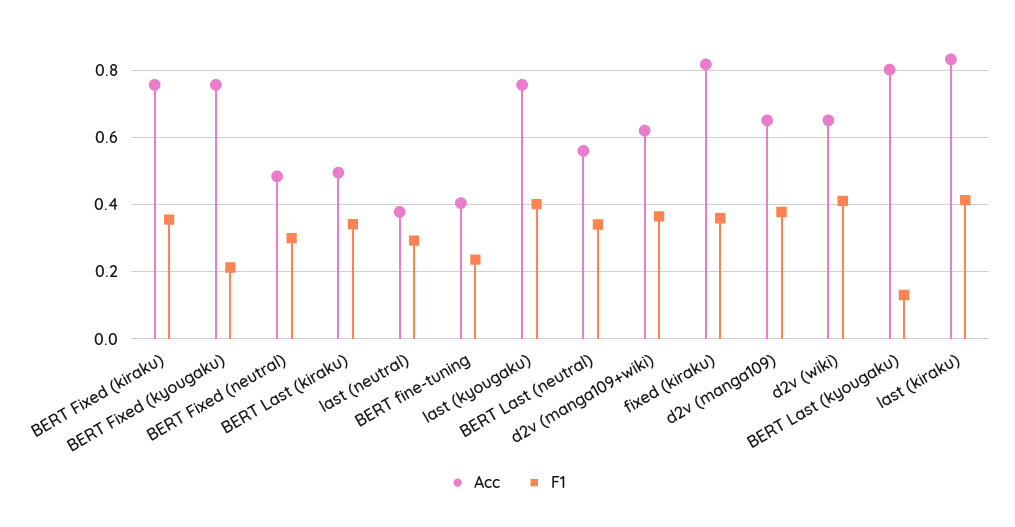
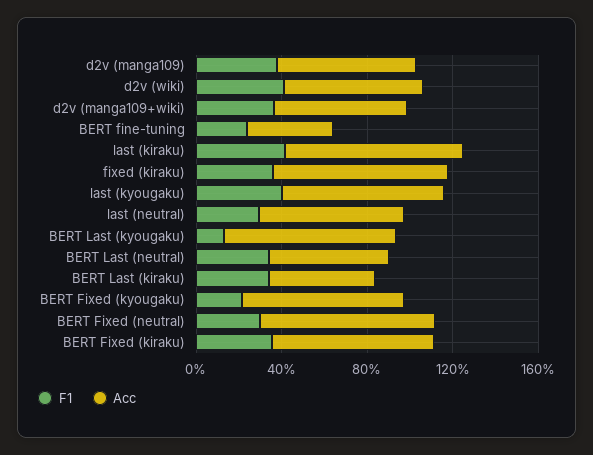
Acc, BERT Fixed (neutral): 0.48 -> 0.8
Acc, last (neutral): 0.38 -> 0.7

